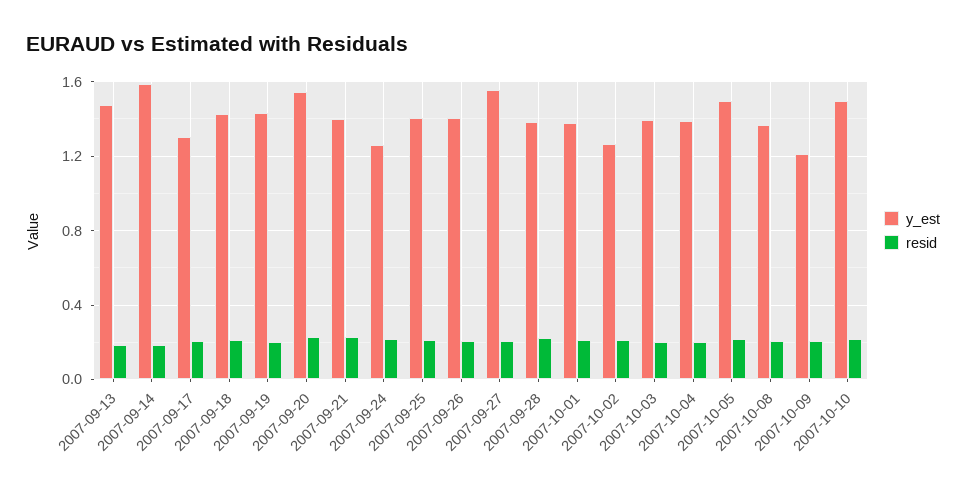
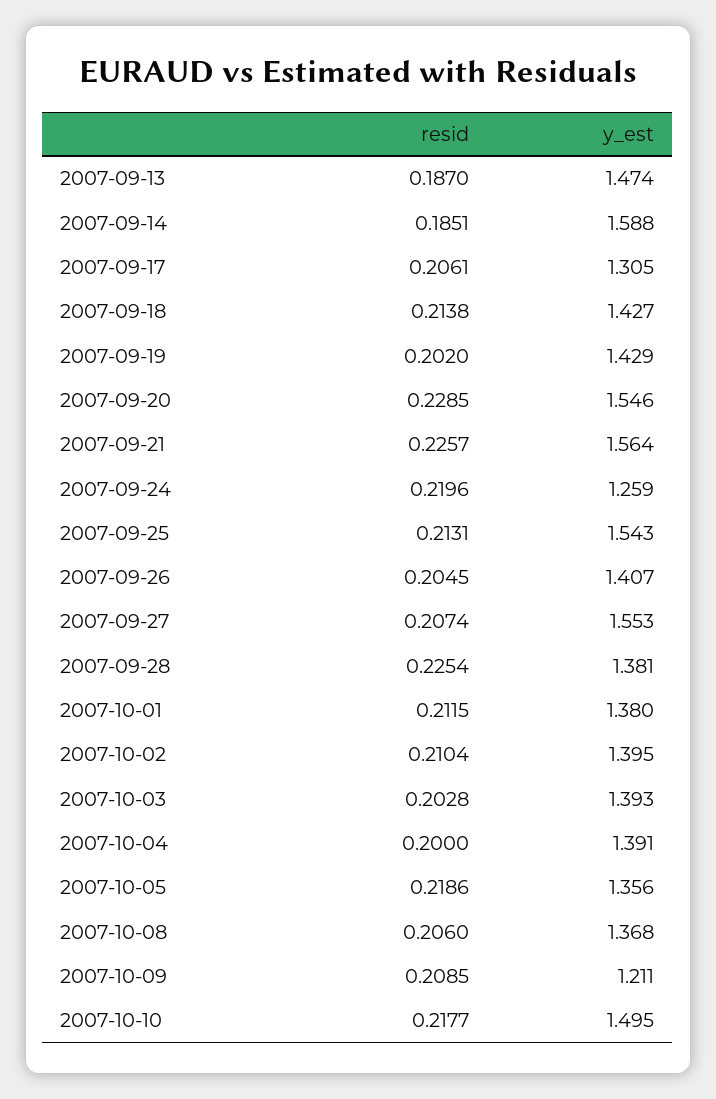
y_est, 2007-09-21: 1.4 -> 1.564
y_est, 2007-09-25: 1.4 -> 1.543
y_est, 2007-10-02: 1.25 -> 1.395
y_est, 2007-10-05: 1.5 -> 1.356

